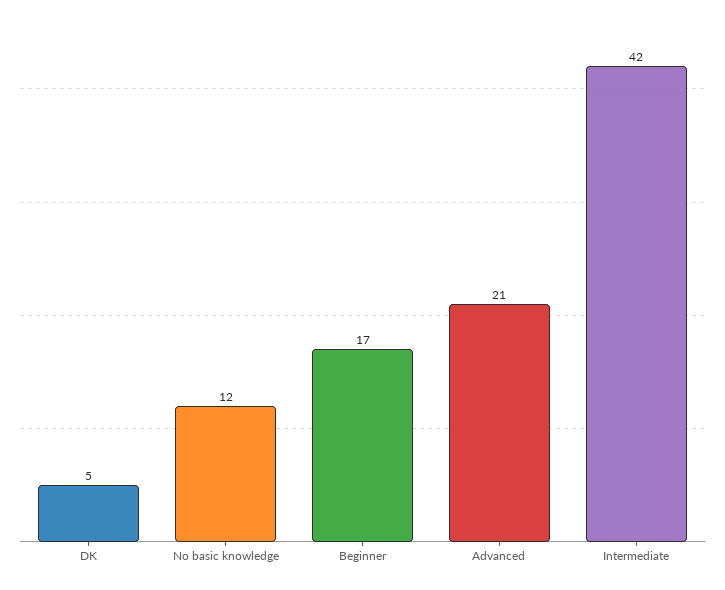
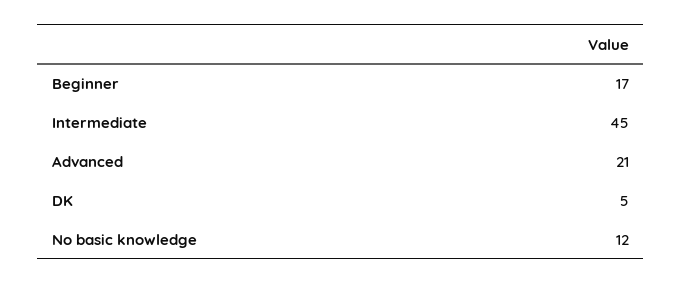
Intermediate: 42 -> 45

